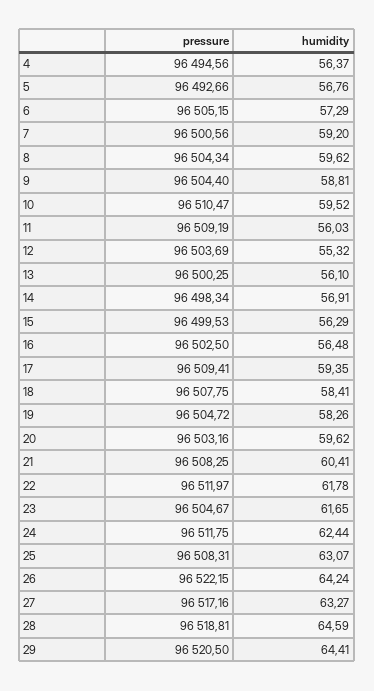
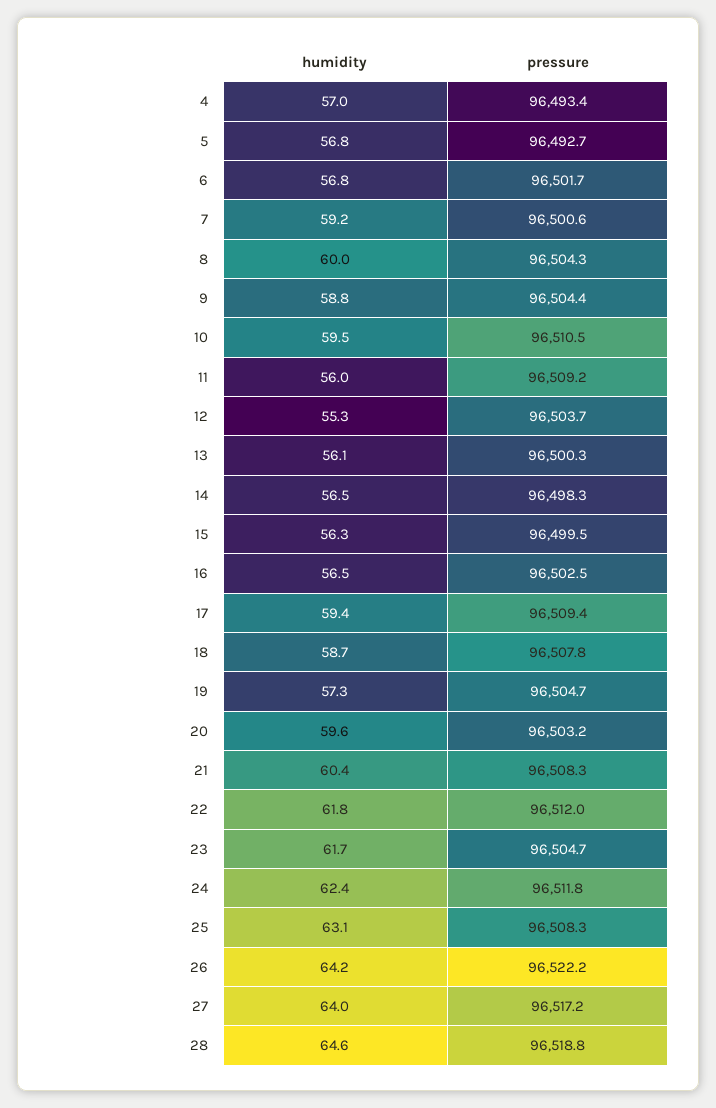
pressure, 4: 96494.56 -> 96493.4
humidity, 4: 56.37 -> 57
pressure, 6: 96505.15 -> 96501.7
humidity, 6: 57.29 -> 56.8
humidity, 8: 59.62 -> 60
humidity, 14: 56.91 -> 56.5
humidity, 18: 58.41 -> 58.7
humidity, 19: 58.26 -> 57.3
humidity, 27: 63.27 -> 64
pressure, 29: 96520.5 -> none
humidity, 29: 64.41 -> none

